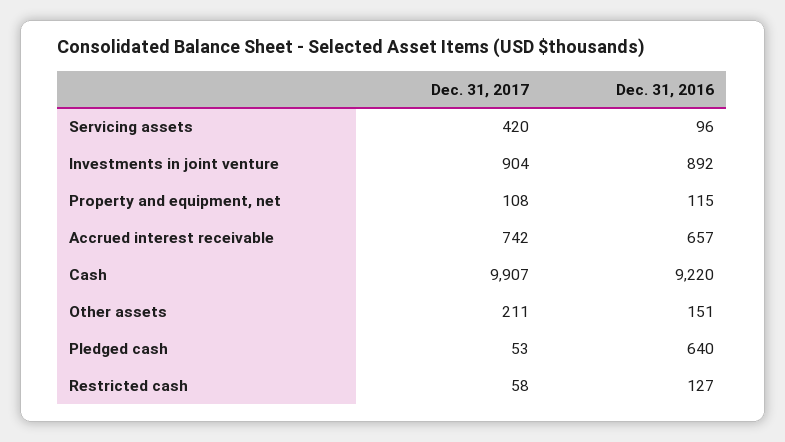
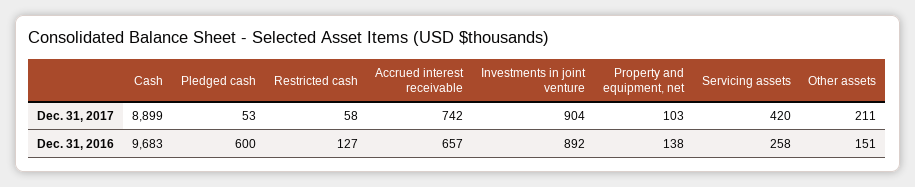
Dec. 31, 2016, Servicing assets: 96 -> 258
Dec. 31, 2017, Property and equipment, net: 108 -> 103
Dec. 31, 2016, Property and equipment, net: 115 -> 138
Dec. 31, 2017, Cash: 9907 -> 8899
Dec. 31, 2016, Cash: 9220 -> 9683
Dec. 31, 2016, Pledged cash: 640 -> 600

